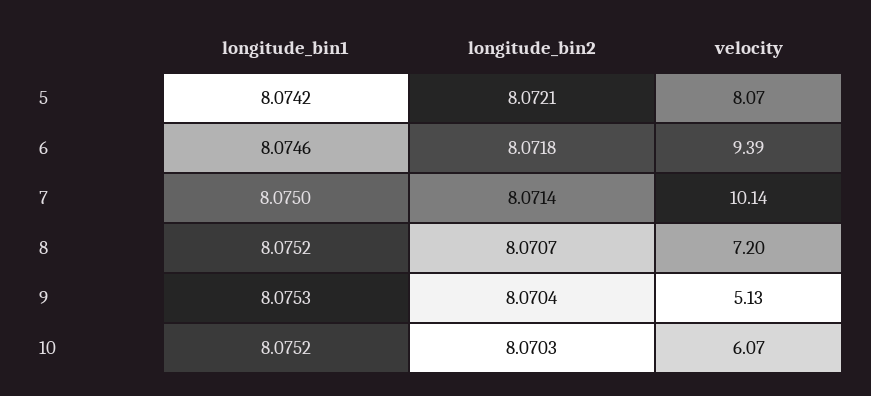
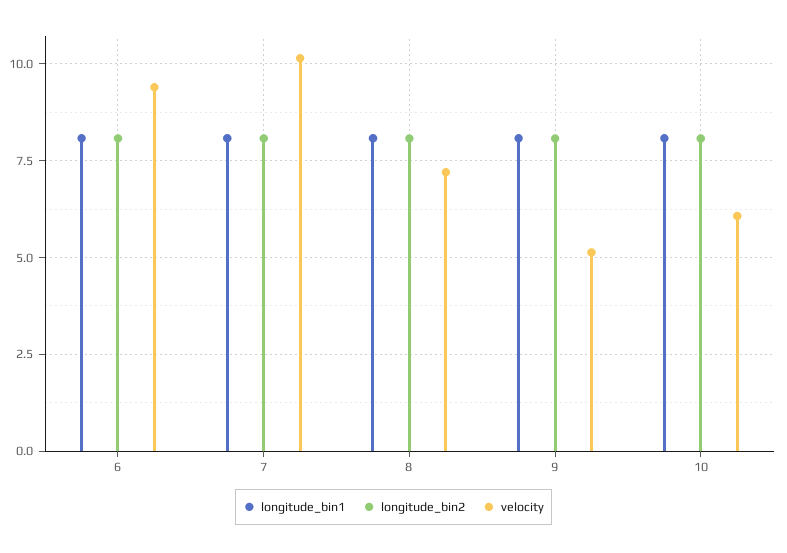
longitude_bin1, 5: 8.0742 -> none
longitude_bin2, 5: 8.0721 -> none
velocity, 5: 8.07 -> none

